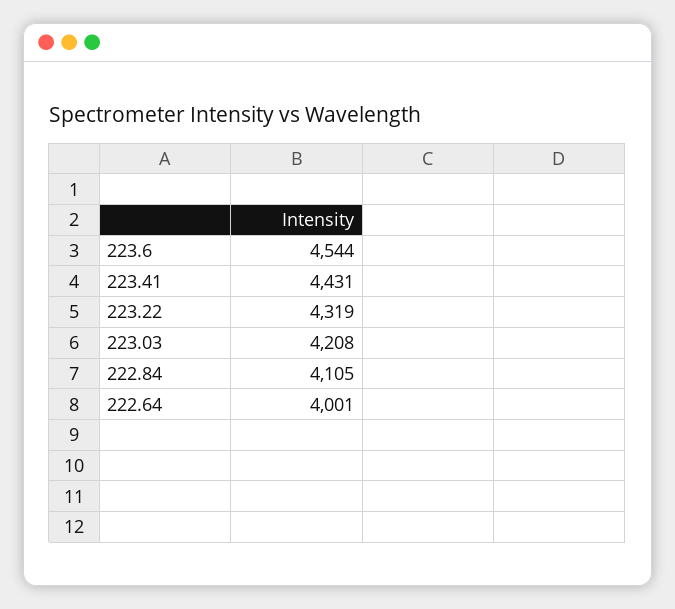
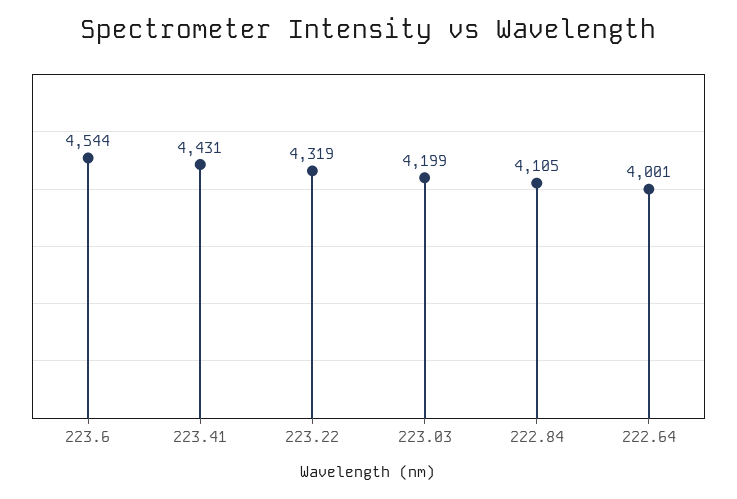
223.03: 4208 -> 4199

